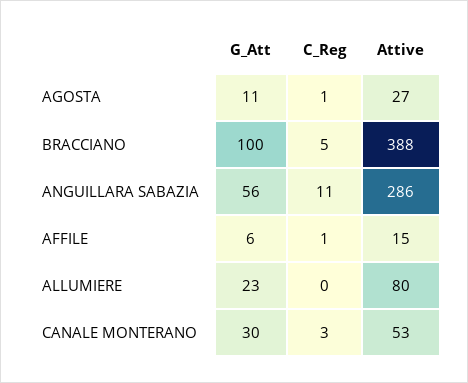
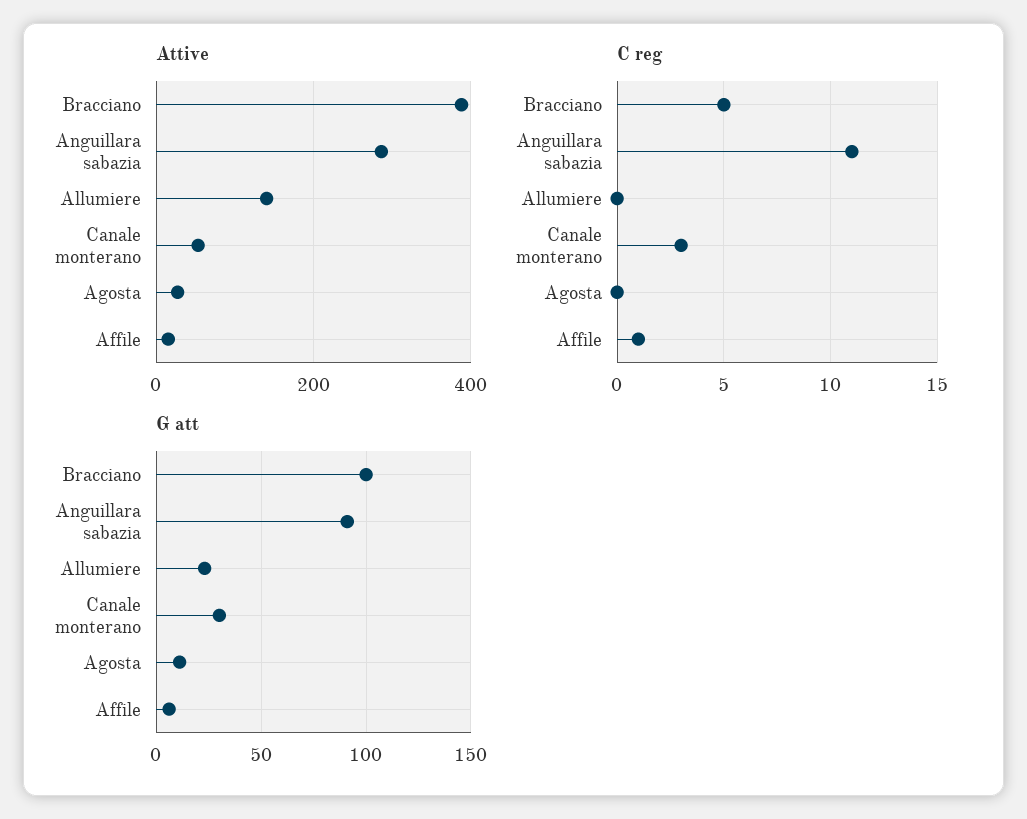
C_Reg, AGOSTA: 1 -> 0
G_Att, ANGUILLARA SABAZIA: 56 -> 90
Attive, ALLUMIERE: 80 -> 140

